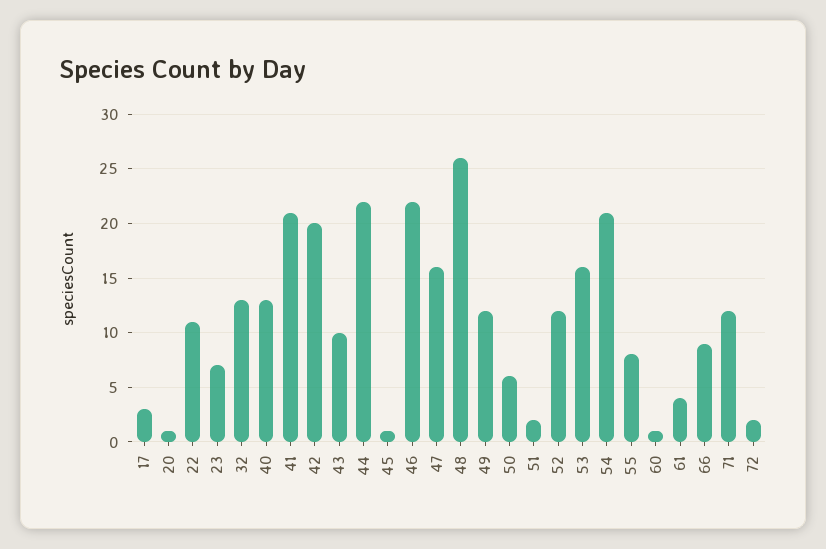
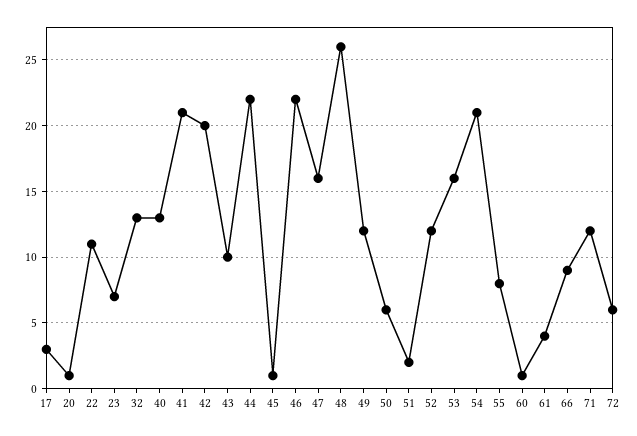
72: 2 -> 6

